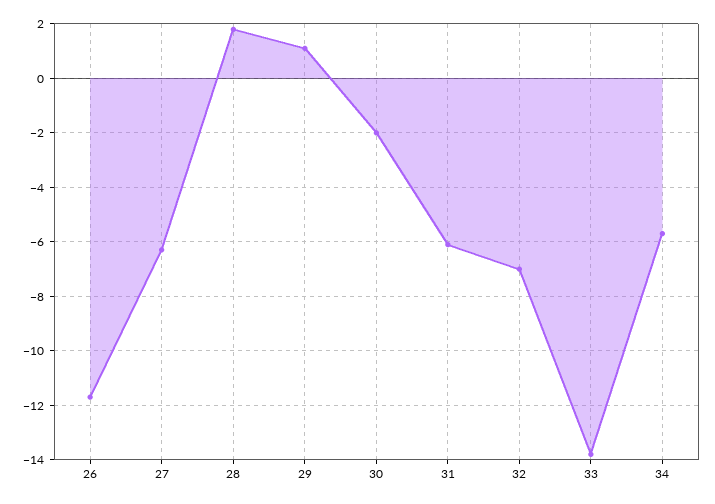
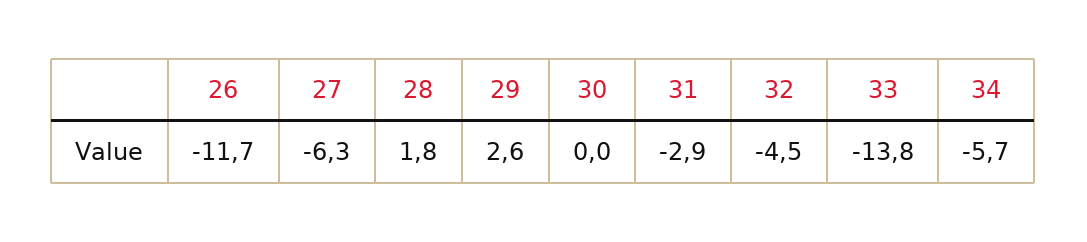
29: 1 -> 2.6
30: -2 -> 0
31: -6 -> -2.9
32: -7 -> -4.5

